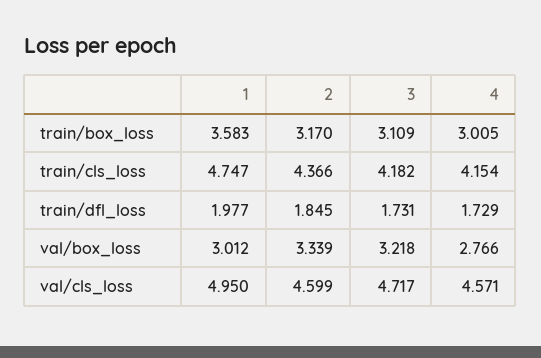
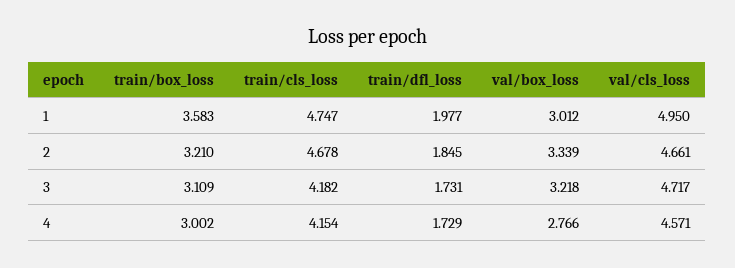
2, train/box_loss: 3.17 -> 3.21
4, train/box_loss: 3.005 -> 3.002
2, train/cls_loss: 4.366 -> 4.678
2, val/cls_loss: 4.599 -> 4.661

